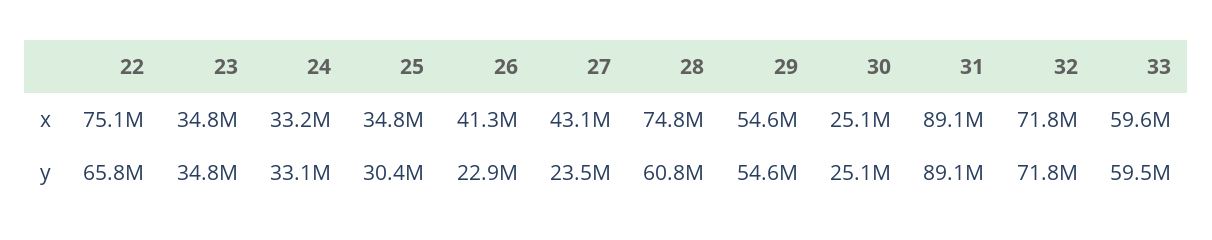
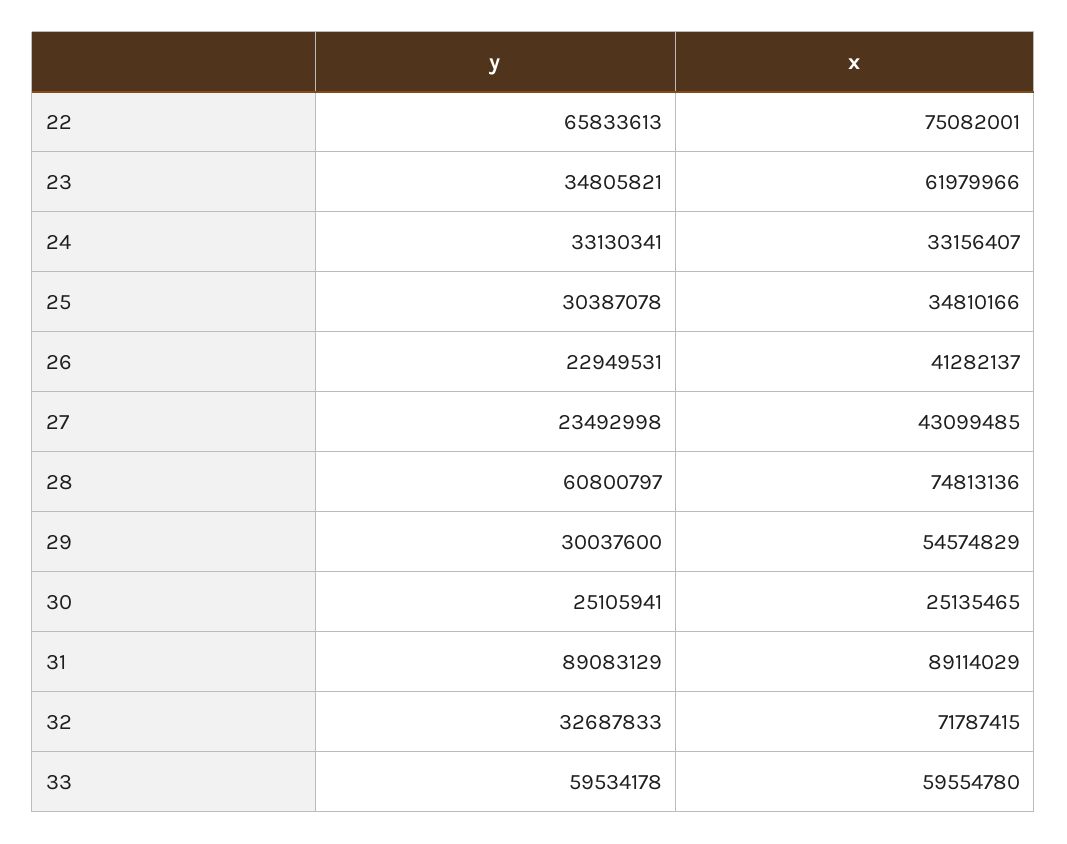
23, x: 34800000 -> 61979966
29, y: 54600000 -> 30037600
32, y: 71800000 -> 32687833

